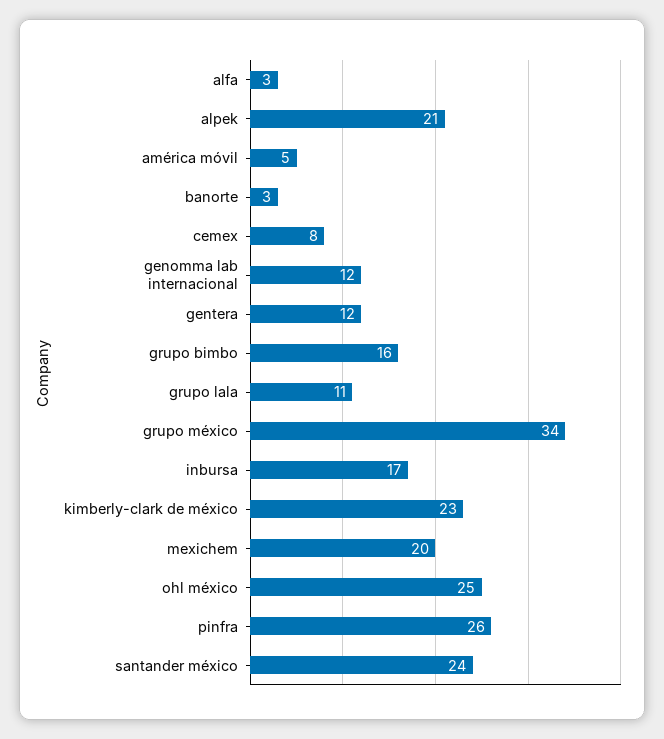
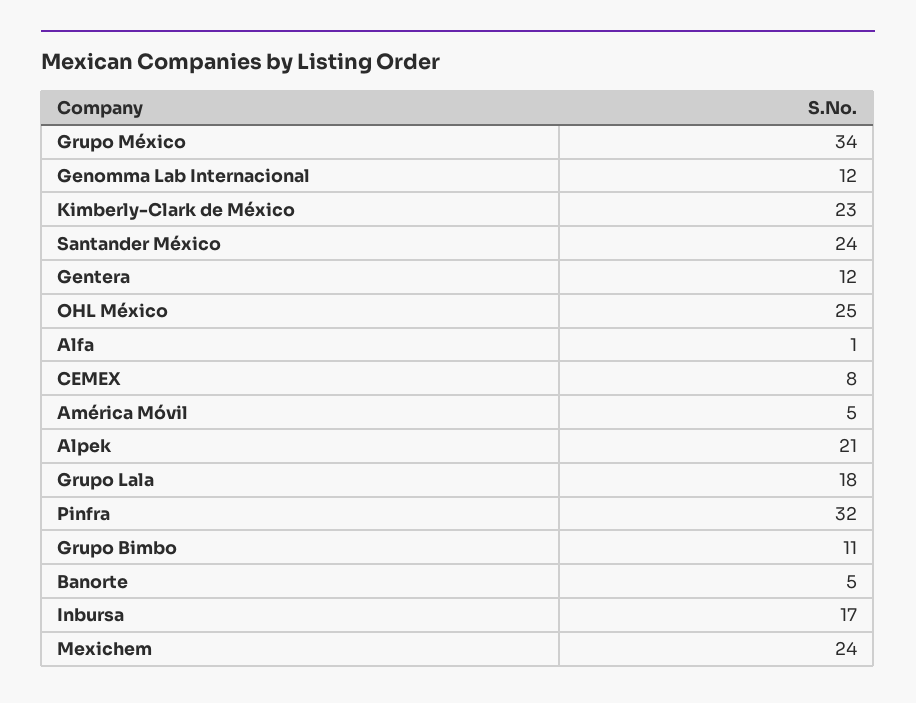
alfa: 3 -> 1
banorte: 3 -> 5
grupo bimbo: 16 -> 11
grupo lala: 11 -> 18
mexichem: 20 -> 24
pinfra: 26 -> 32

